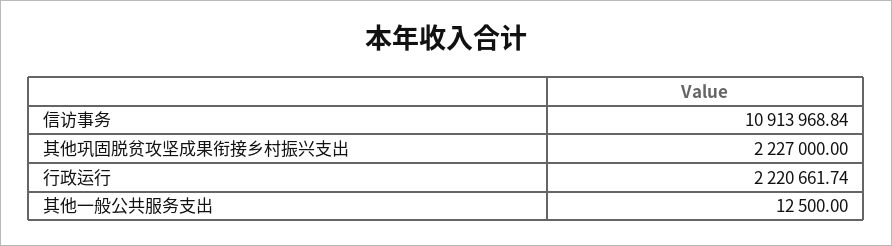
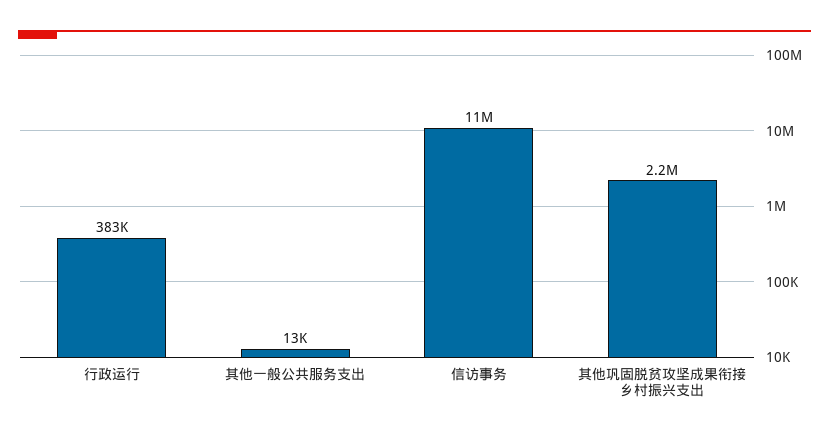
行政运行: 2220661.74 -> 383000

